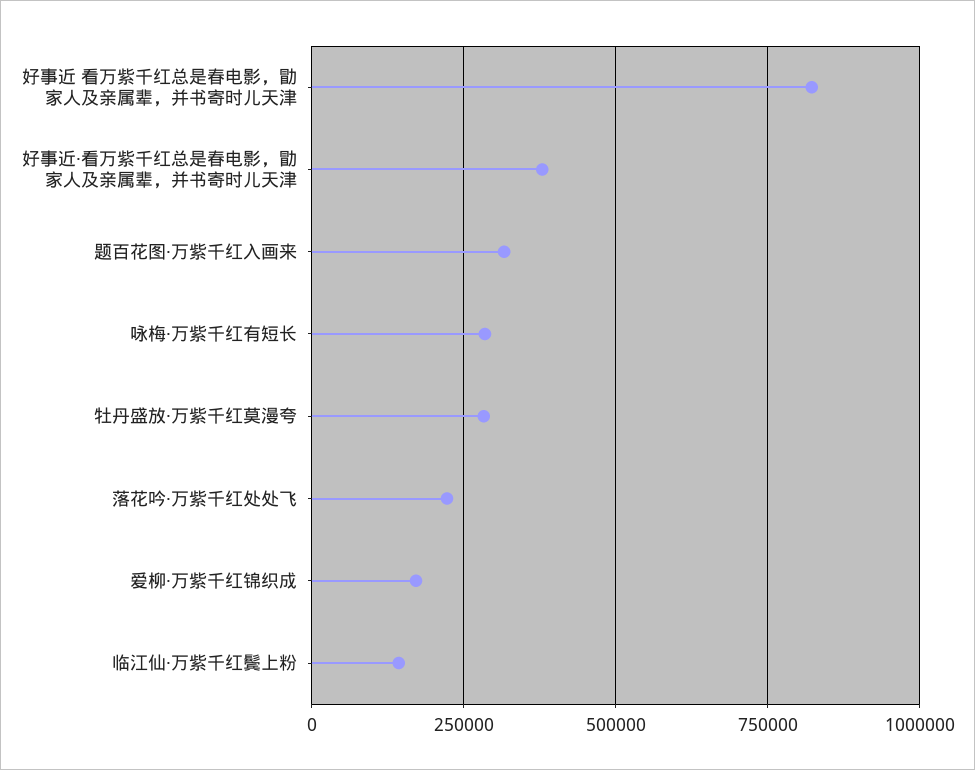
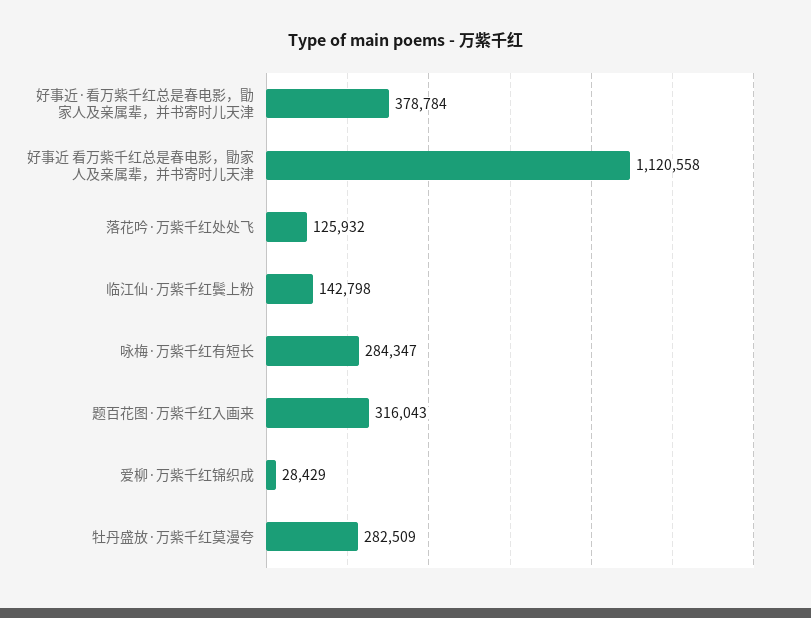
好事近 看万紫千红总是春电影，勖家人及亲属辈，并书寄时儿天津: 825000 -> 1120558
落花吟·万紫千红处处飞: 225000 -> 125932
爱柳·万紫千红锦织成: 175000 -> 28429

